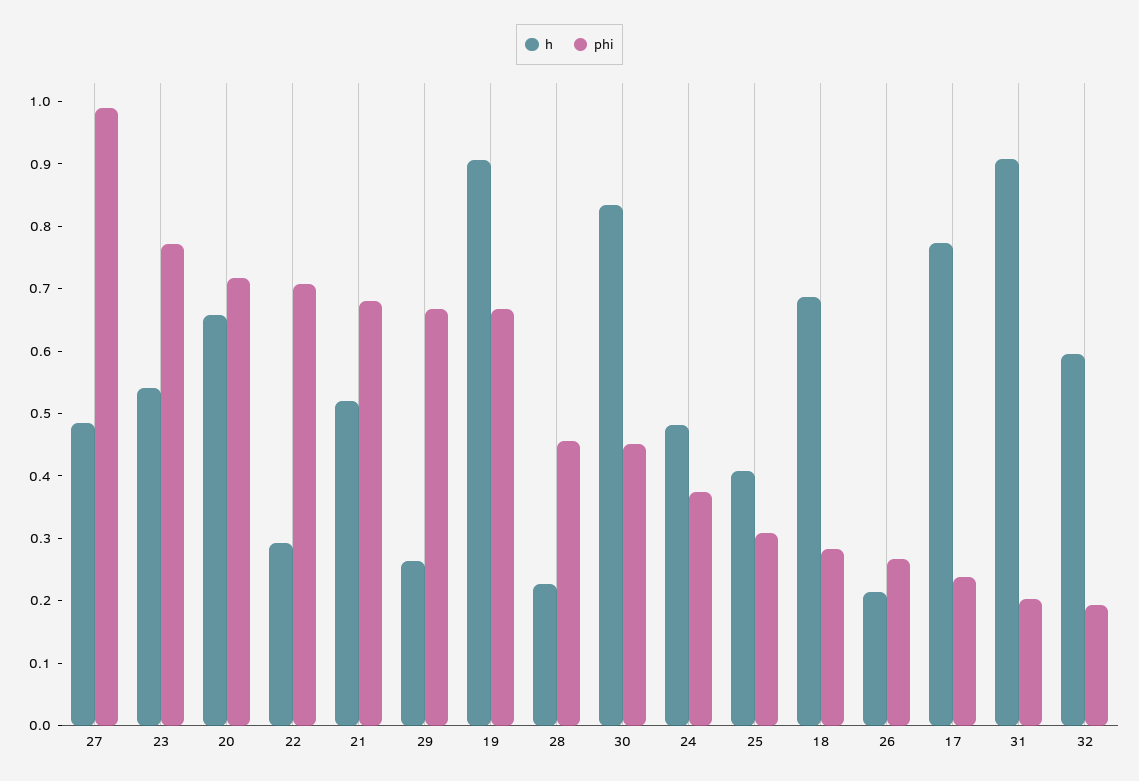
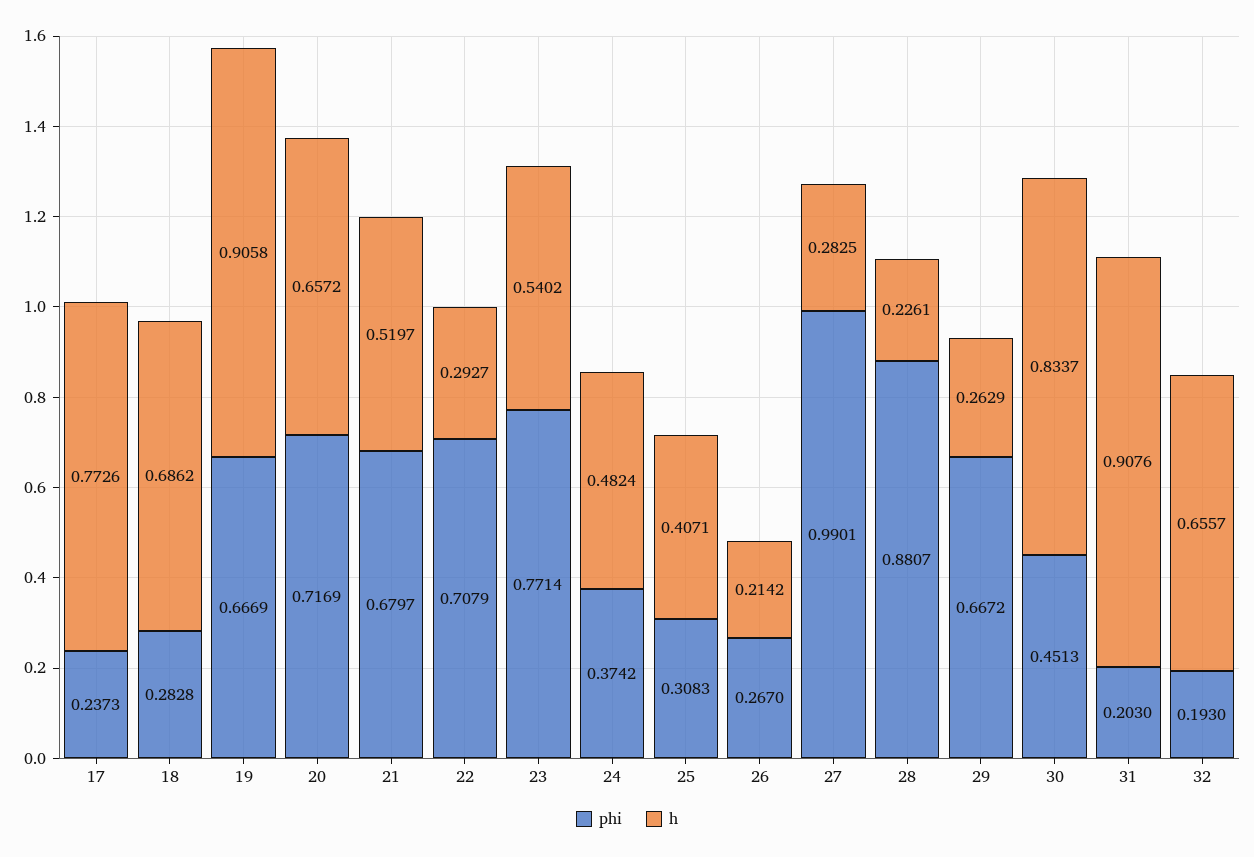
h, 27: 0.48 -> 0.2825
phi, 28: 0.46 -> 0.8807
h, 32: 0.6 -> 0.6557

